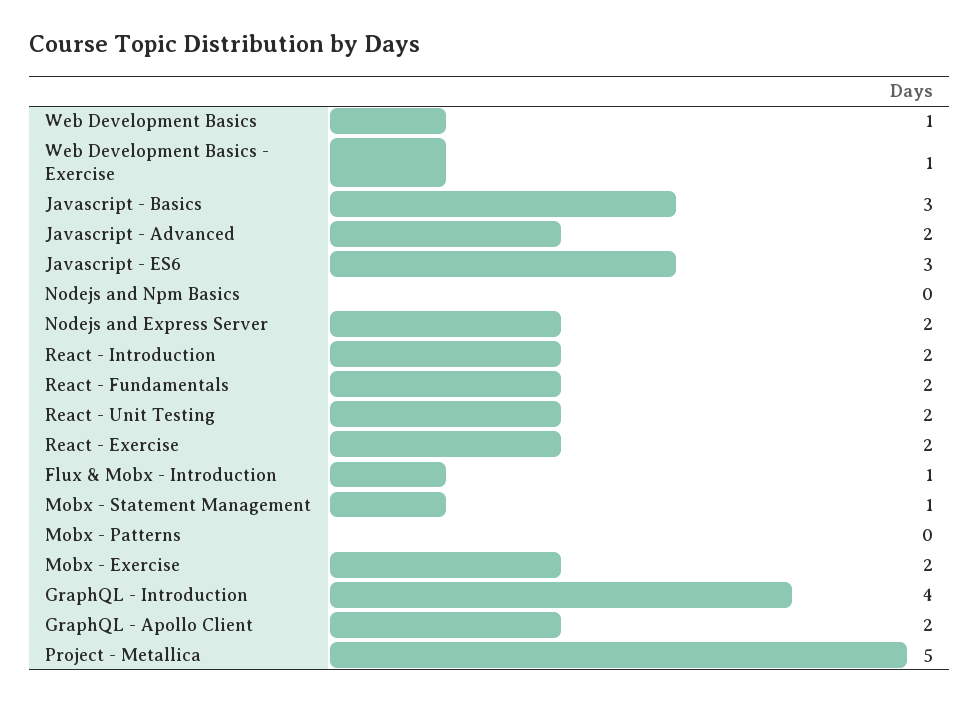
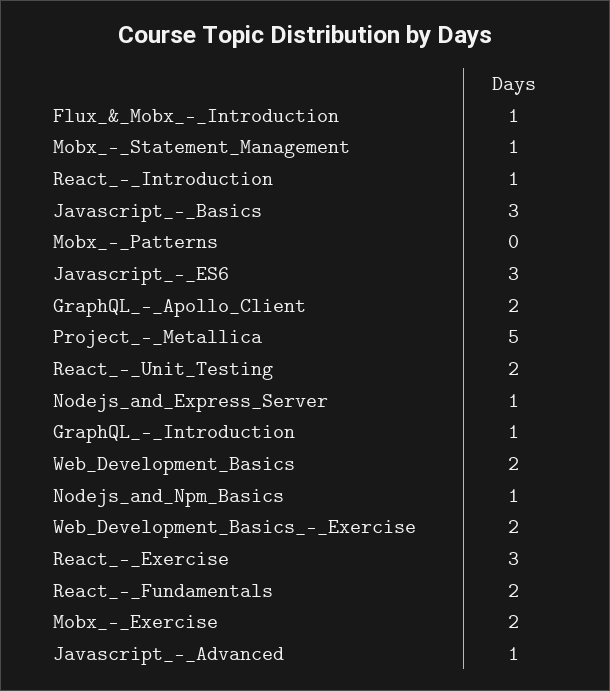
Web Development Basics: 1 -> 2
Web Development Basics - Exercise: 1 -> 2
Javascript - Advanced: 2 -> 1
Nodejs and Npm Basics: 0 -> 1
Nodejs and Express Server: 2 -> 1
React - Introduction: 2 -> 1
React - Exercise: 2 -> 3
GraphQL - Introduction: 4 -> 1

